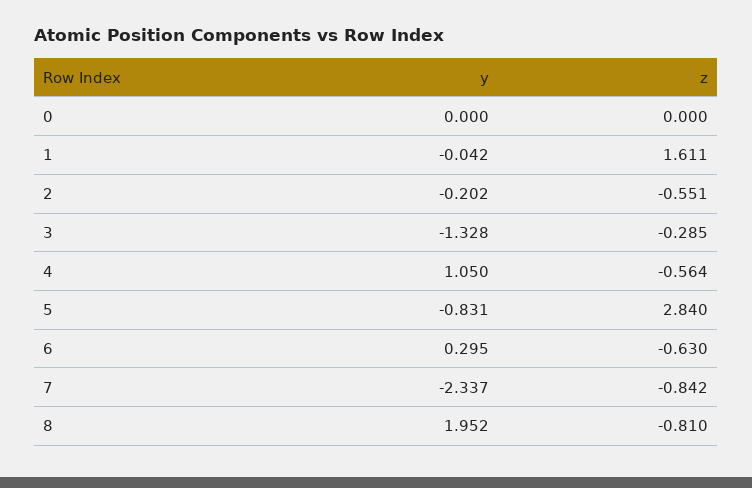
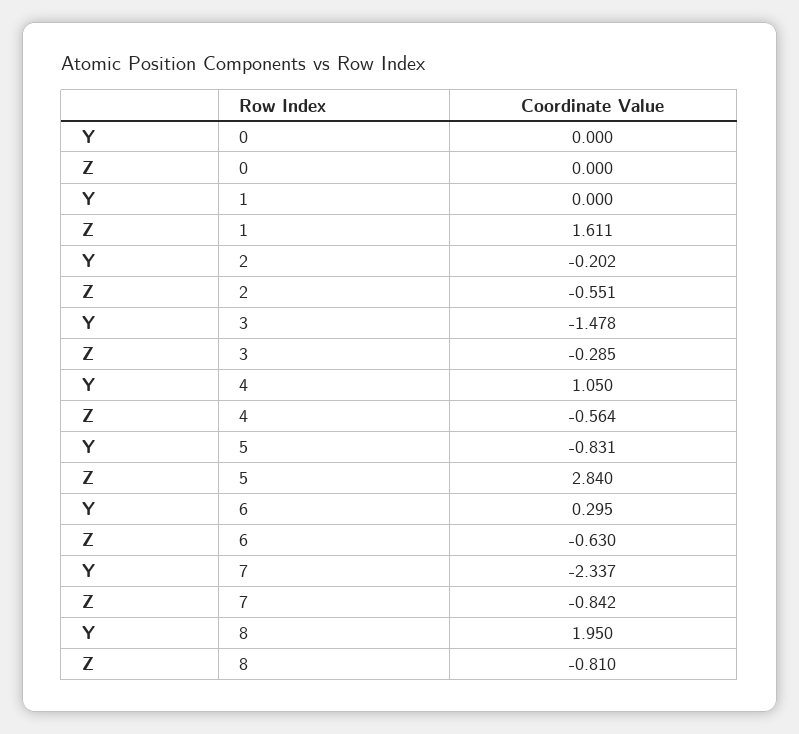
y, 1: -0.042 -> 0
y, 3: -1.328 -> -1.478
y, 8: 1.952 -> 1.95

